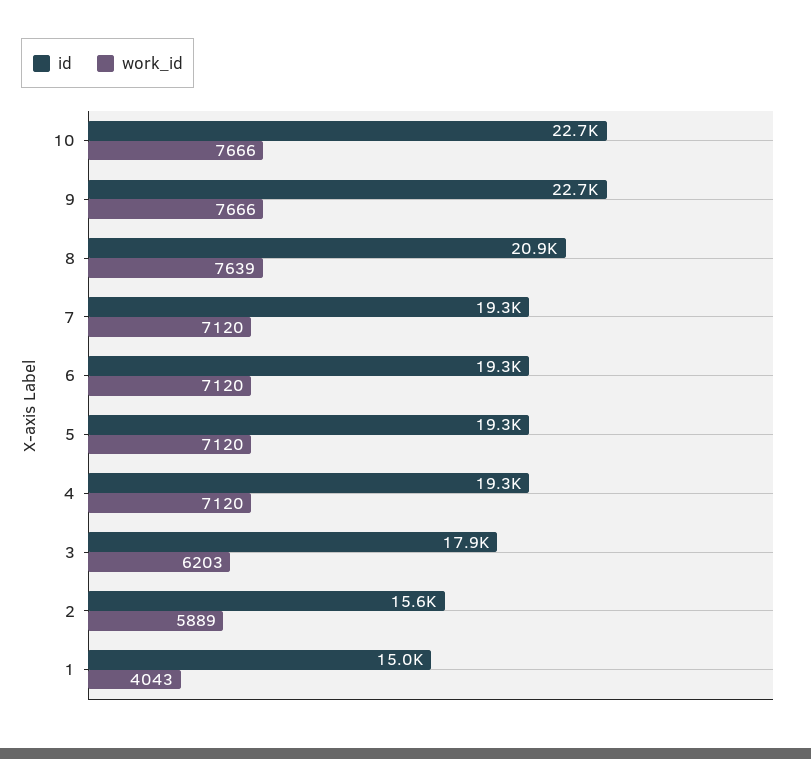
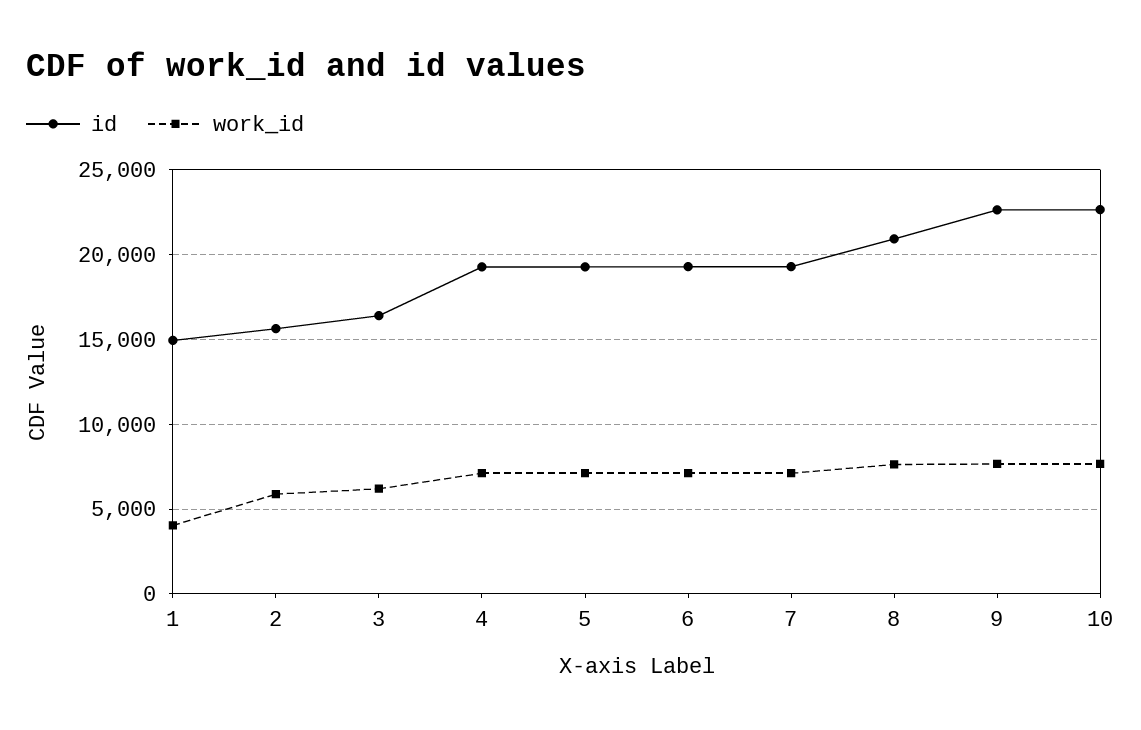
id, 3: 17900 -> 16500

